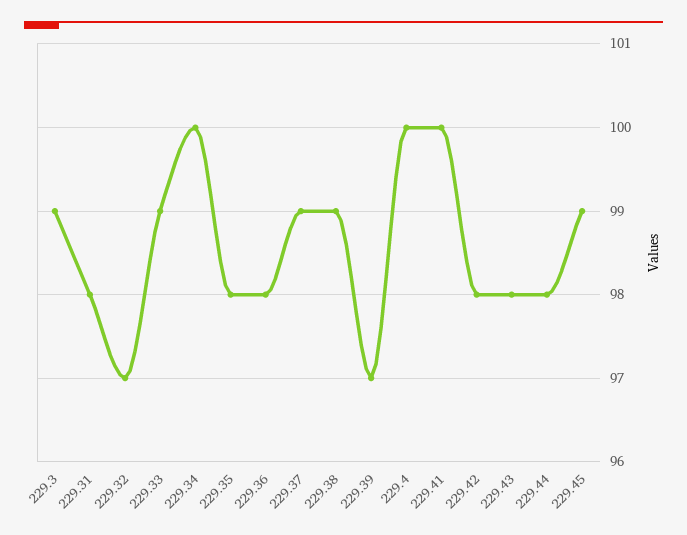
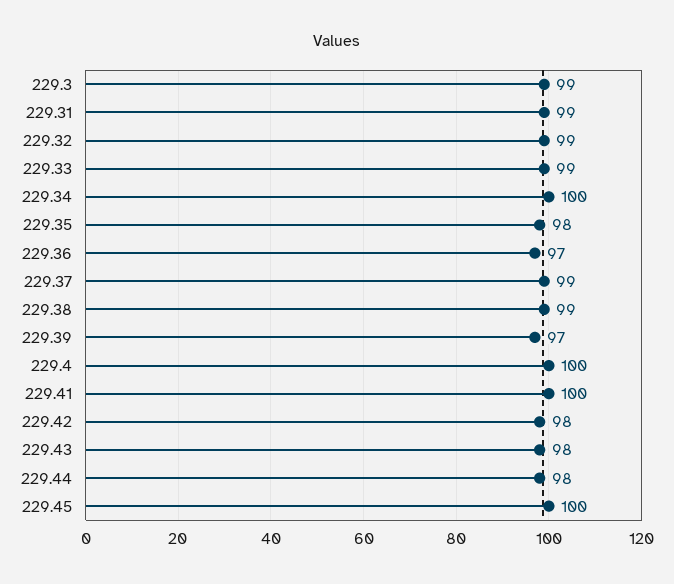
229.31: 98 -> 99
229.32: 97 -> 99
229.36: 98 -> 97
229.45: 99 -> 100

